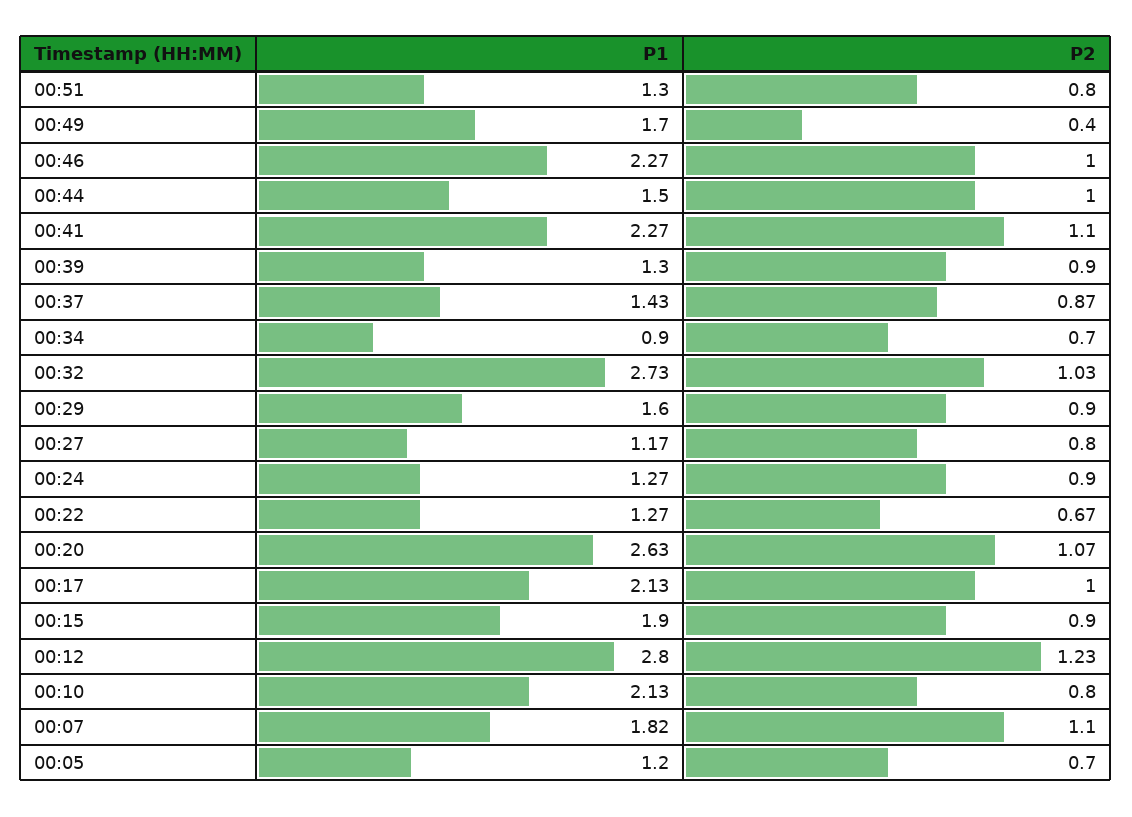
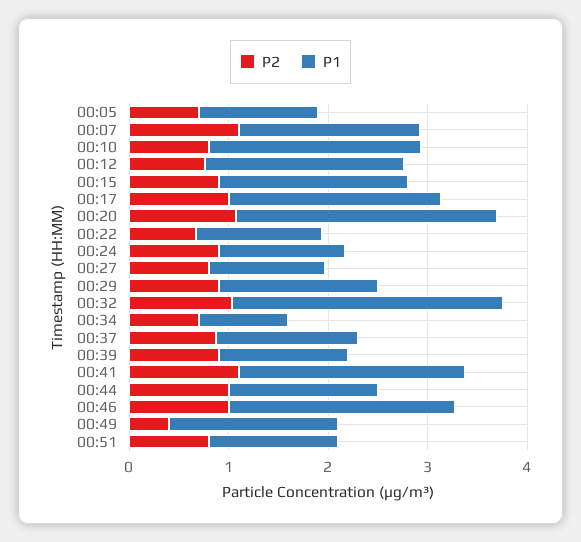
P1, 00:12: 2.8 -> 2
P2, 00:12: 1.23 -> 0.8

